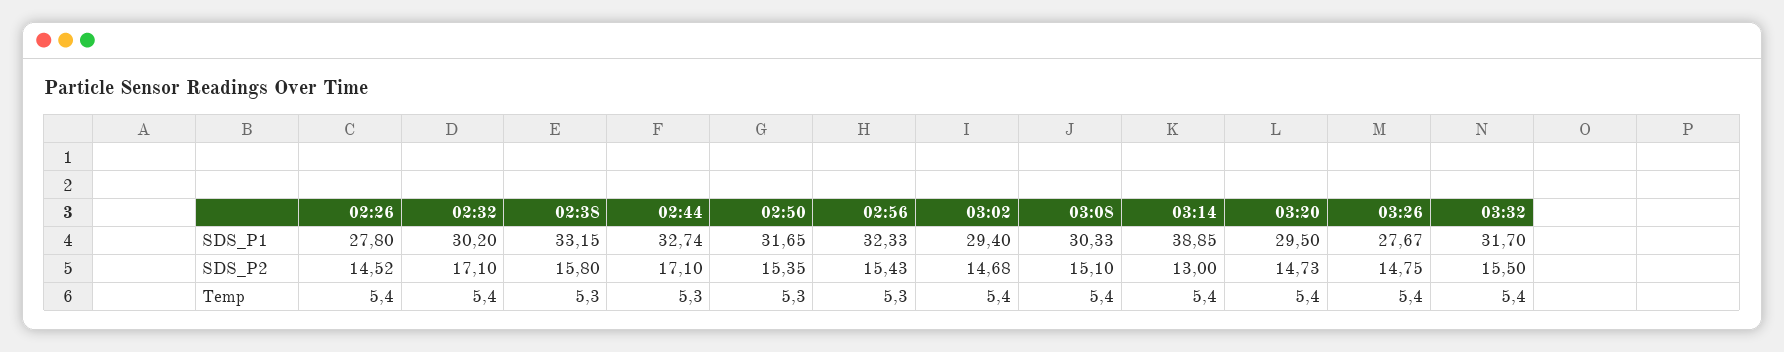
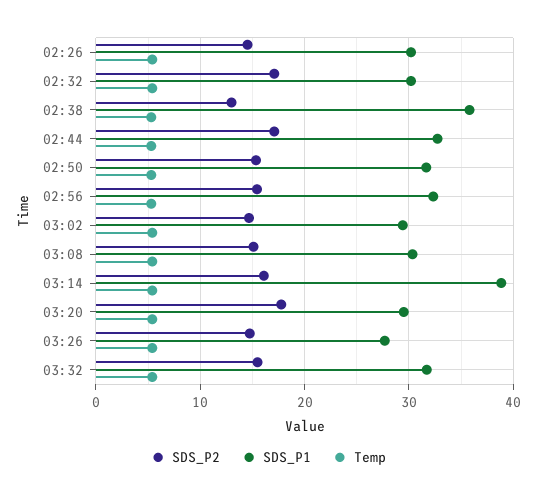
SDS_P1, 02:26: 27.8 -> 30
SDS_P1, 02:38: 33.15 -> 36
SDS_P2, 02:38: 15.8 -> 13
SDS_P2, 03:14: 13 -> 16
SDS_P2, 03:20: 14.73 -> 18

